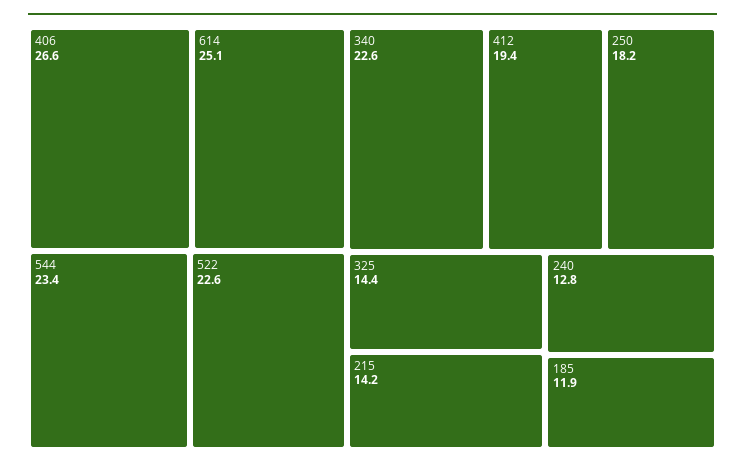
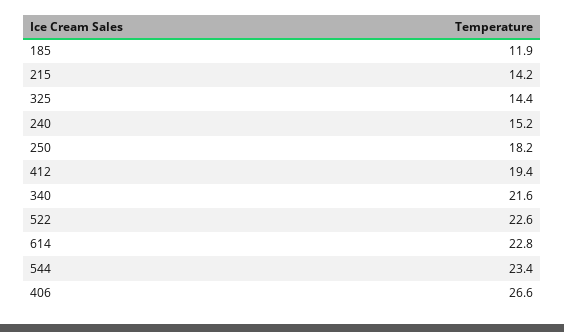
614: 25.1 -> 22.8
340: 22.6 -> 21.6
240: 12.8 -> 15.2

